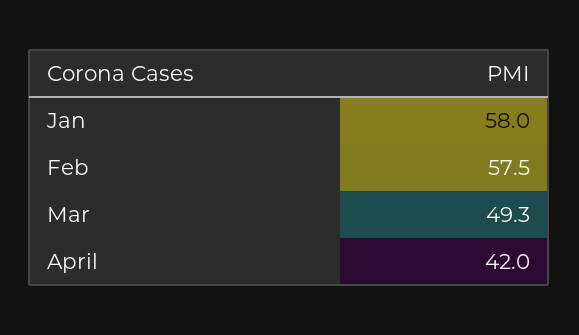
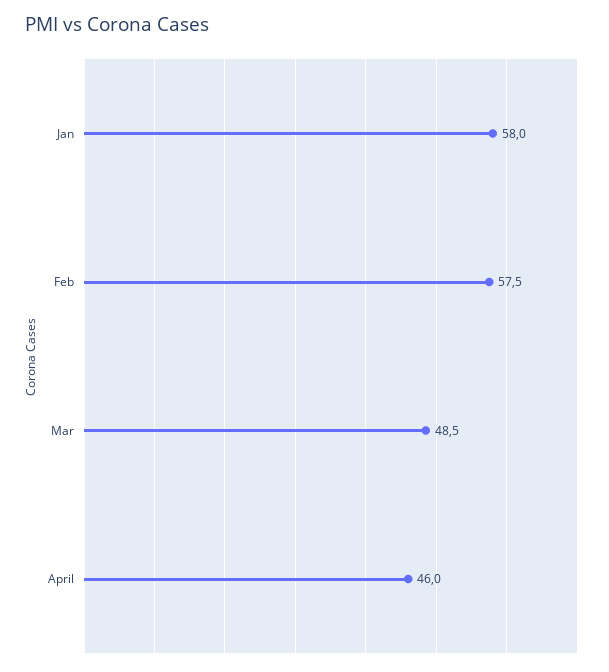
Mar: 49.3 -> 48.5
April: 42 -> 46

